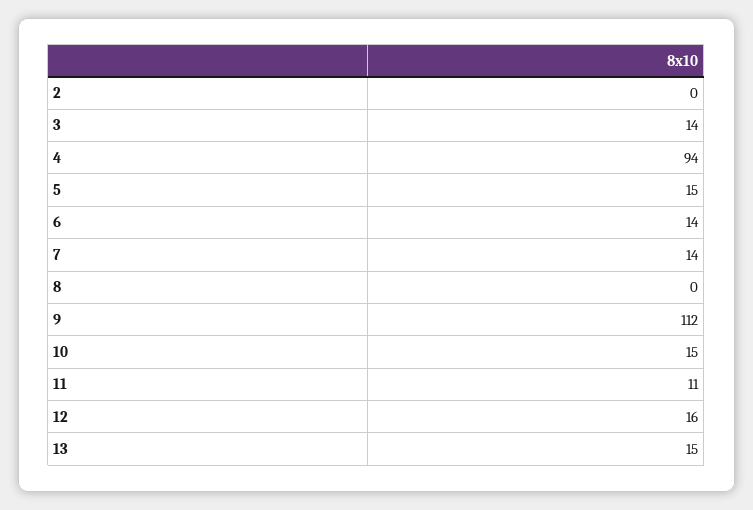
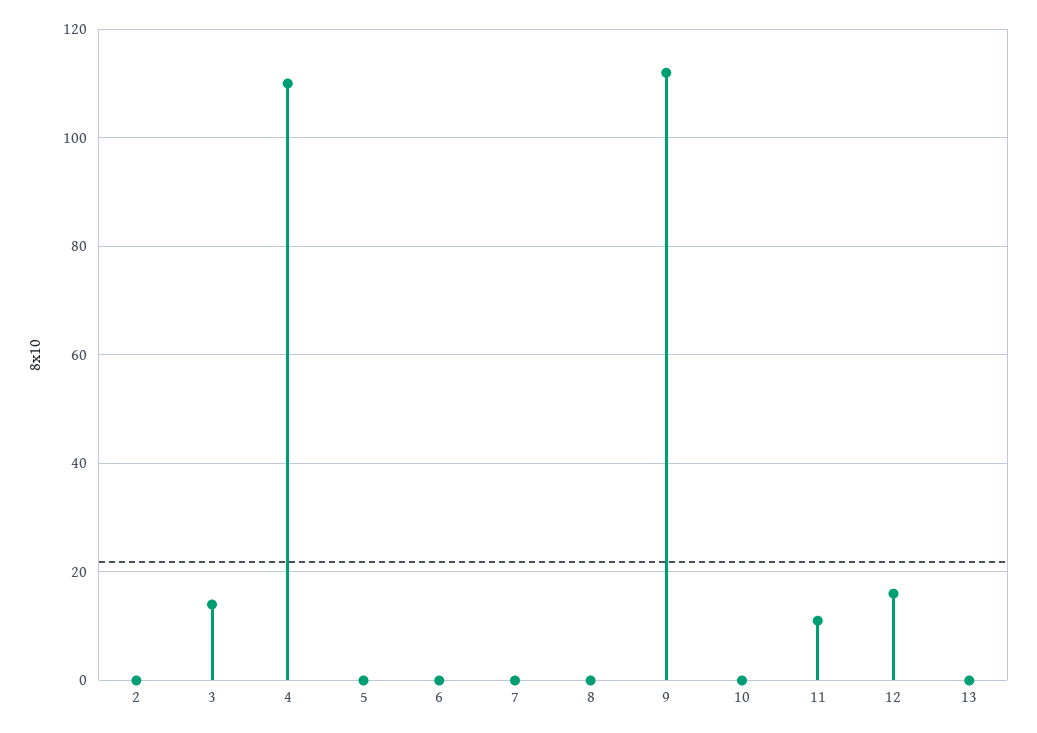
4: 94 -> 110
5: 15 -> 0
6: 14 -> 0
7: 14 -> 0
10: 15 -> 0
13: 15 -> 0

